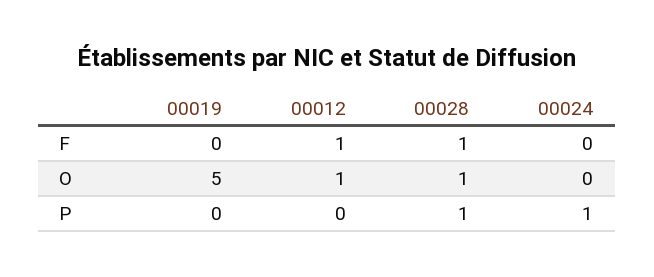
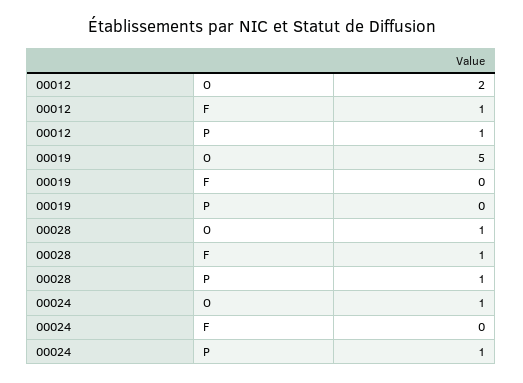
00012, O: 1 -> 2
00024, O: 0 -> 1
00012, P: 0 -> 1

